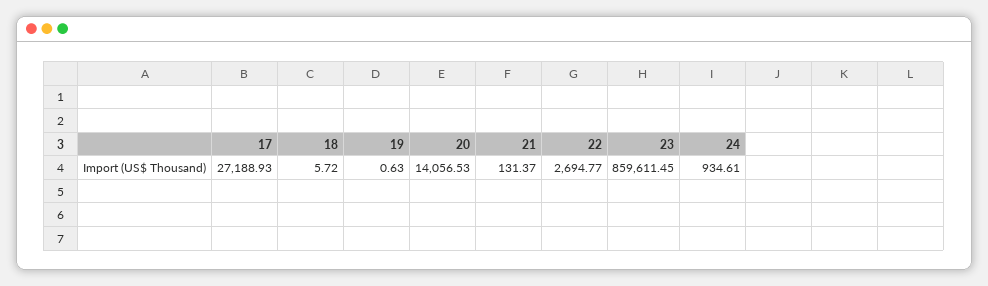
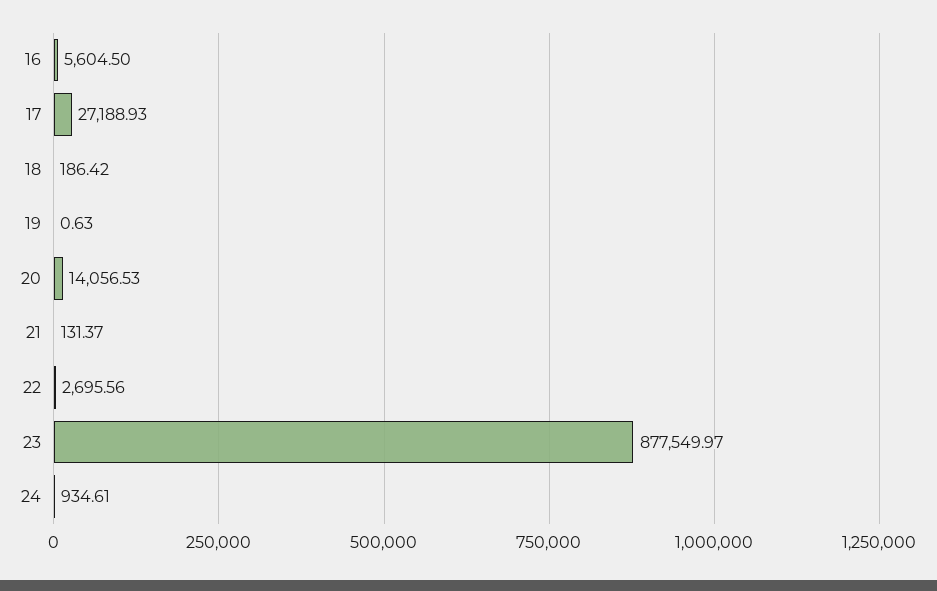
18: 5.72 -> 186.42
22: 2694.77 -> 2695.56
23: 859611.45 -> 877549.97
16: none -> 5604.5

